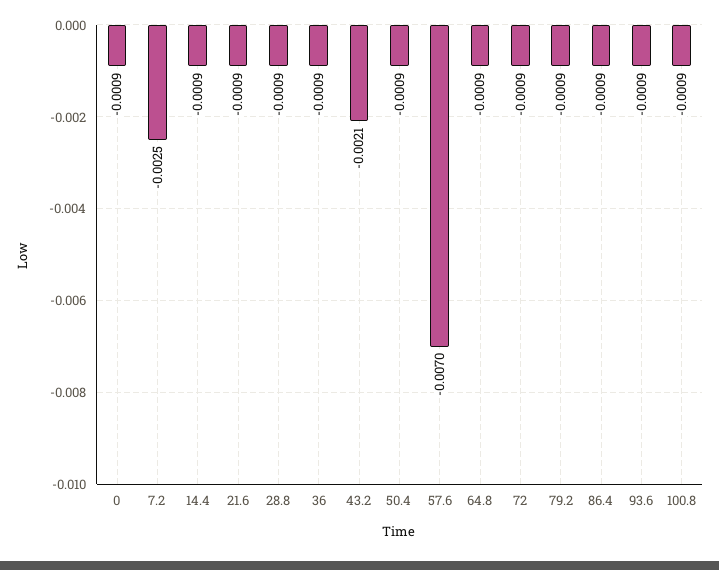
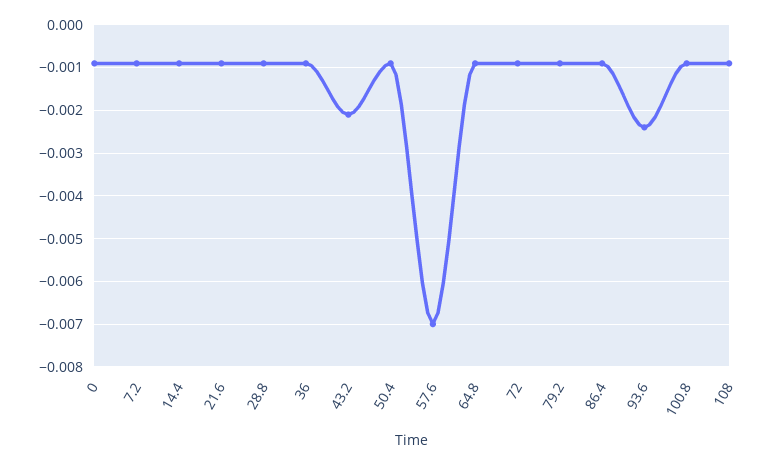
7.2: -0.0025 -> -0.001
93.6: -0.0009 -> -0.0025
108: none -> -0.001

